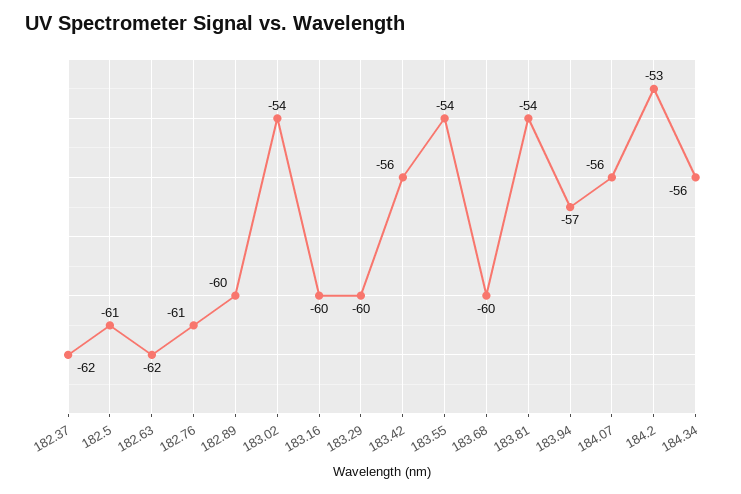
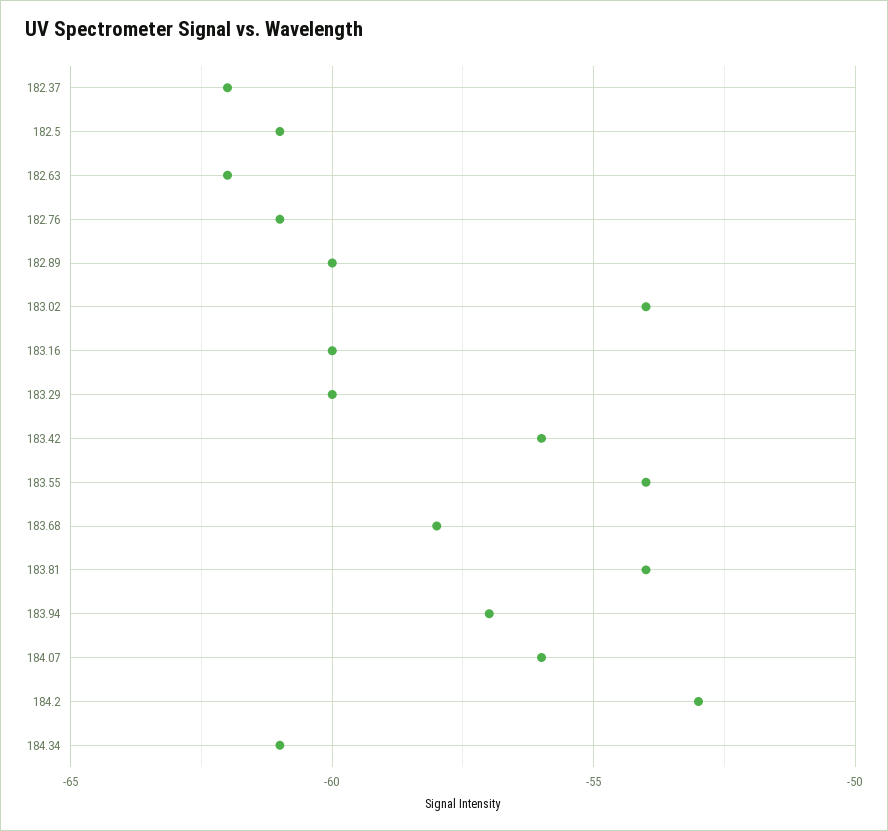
183.68: -60 -> -58
184.34: -56 -> -61

